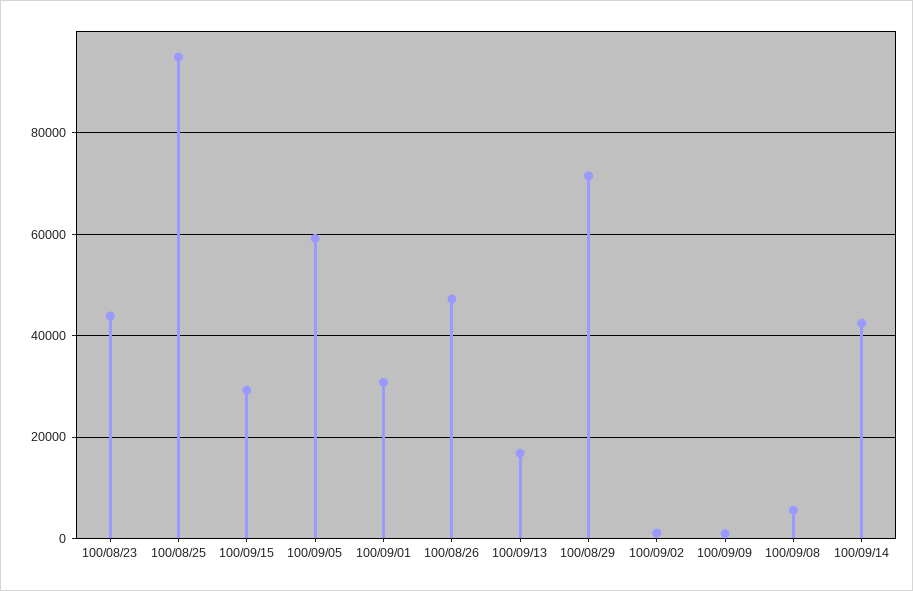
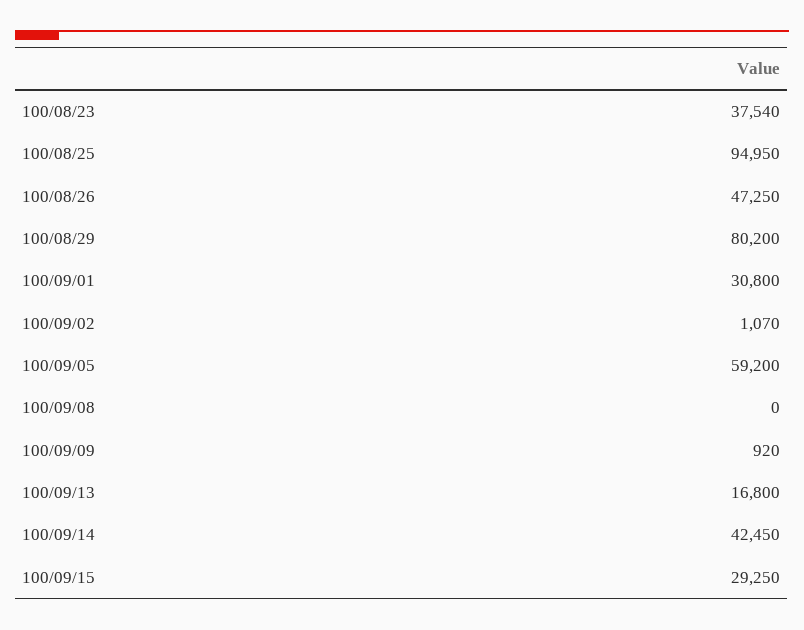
100/08/23: 44000 -> 37540
100/08/29: 72000 -> 80200
100/09/08: 6000 -> 0

